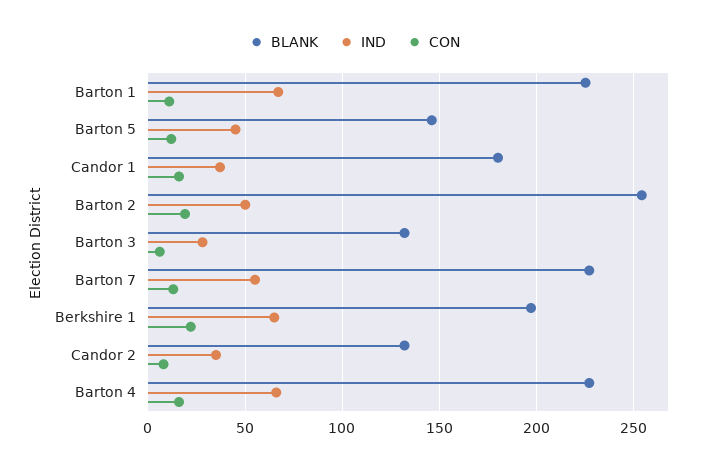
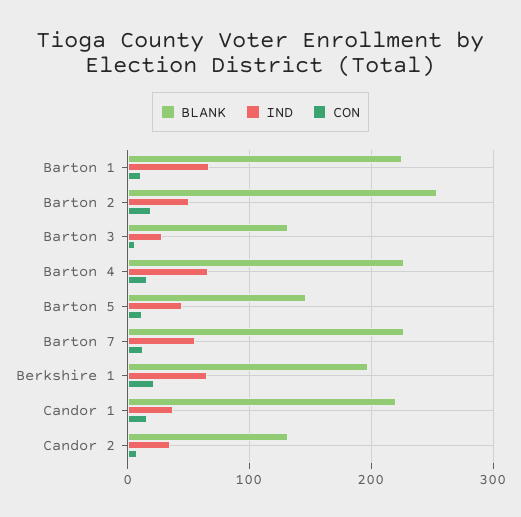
BLANK, Candor 1: 180 -> 220

